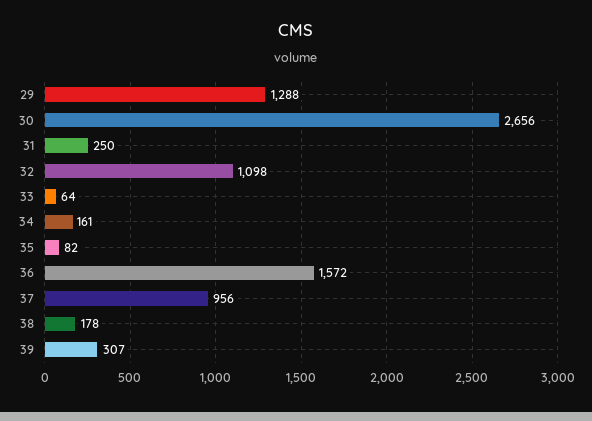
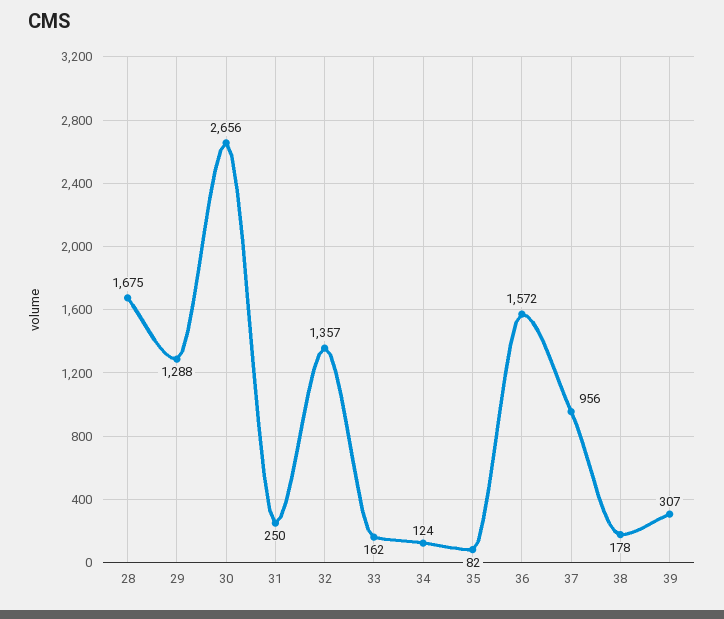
32: 1098 -> 1357
33: 64 -> 162
34: 161 -> 124
28: none -> 1675

